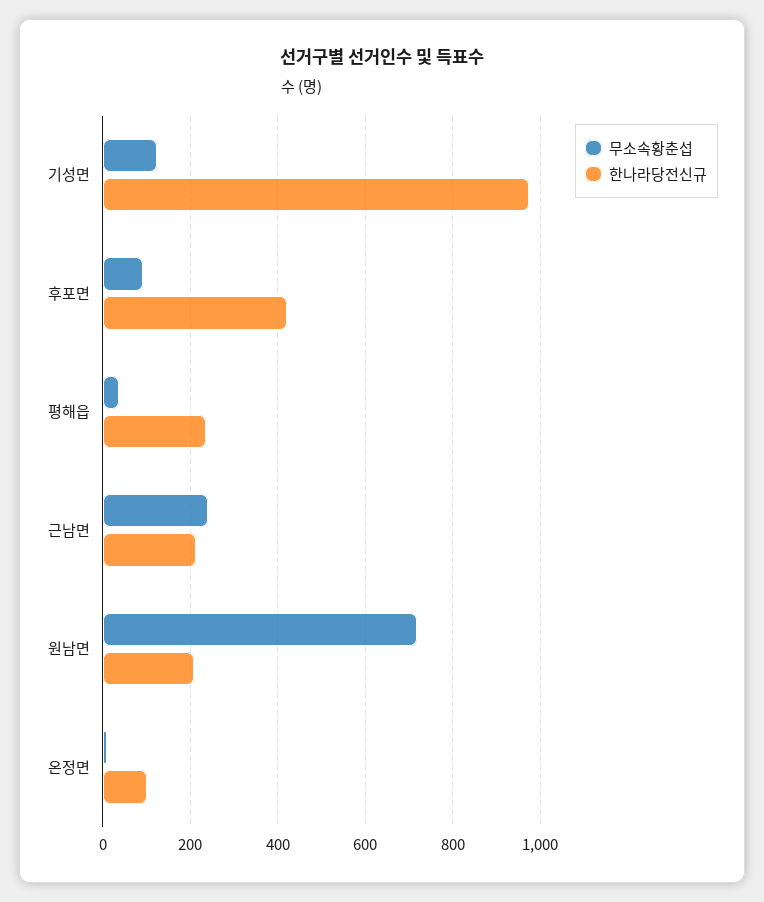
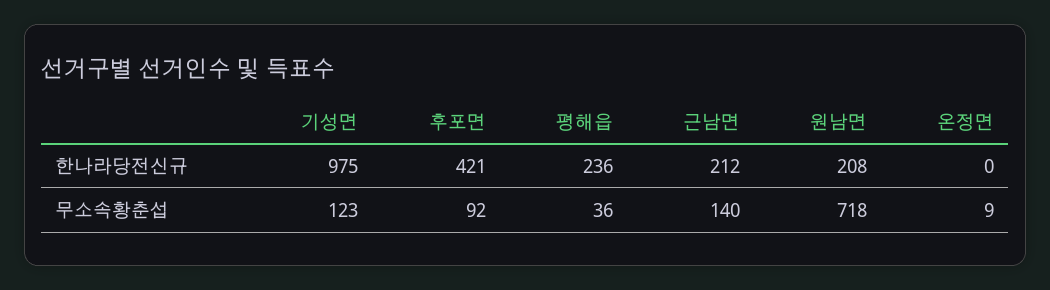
무소속황춘섭, 근남면: 240 -> 140
한나라당전신규, 온정면: 100 -> 0

